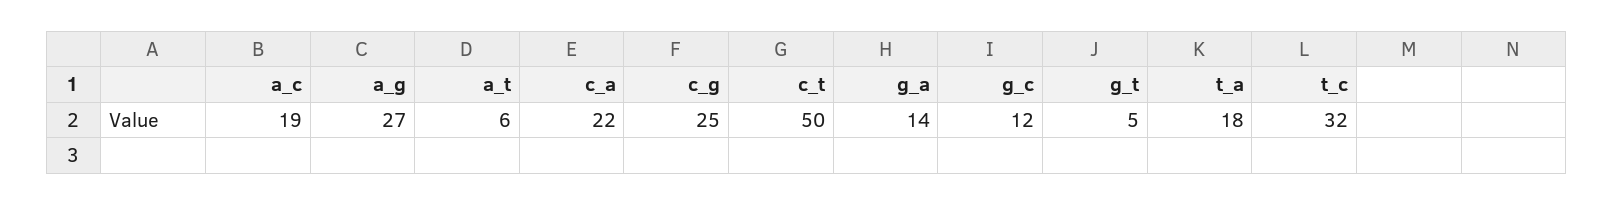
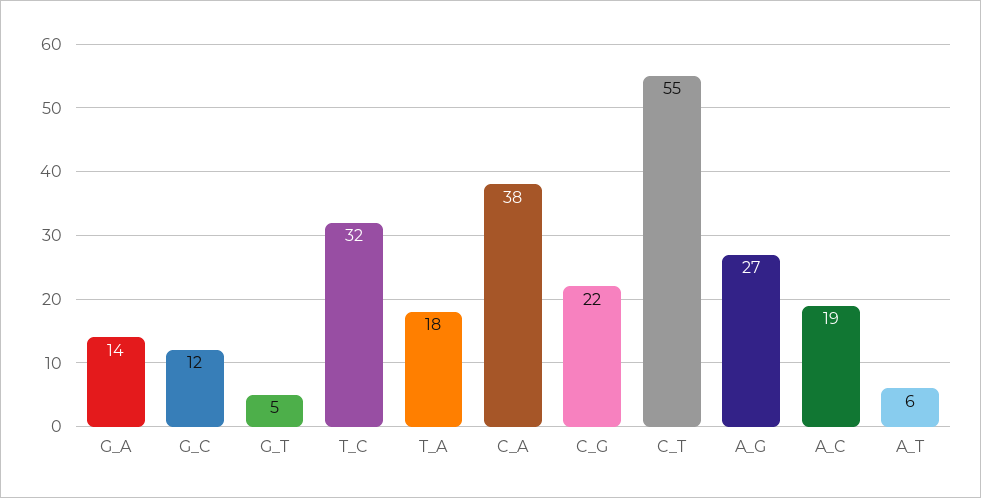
c_a: 22 -> 38
c_g: 25 -> 22
c_t: 50 -> 55

